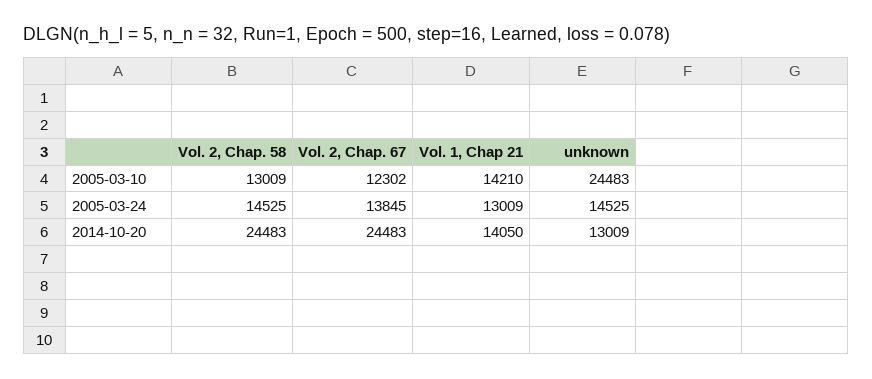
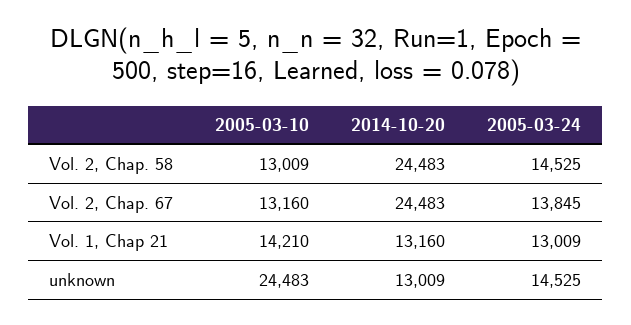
Vol. 2, Chap. 67, 2005-03-10: 12302 -> 13160
Vol. 1, Chap 21, 2014-10-20: 14050 -> 13160

